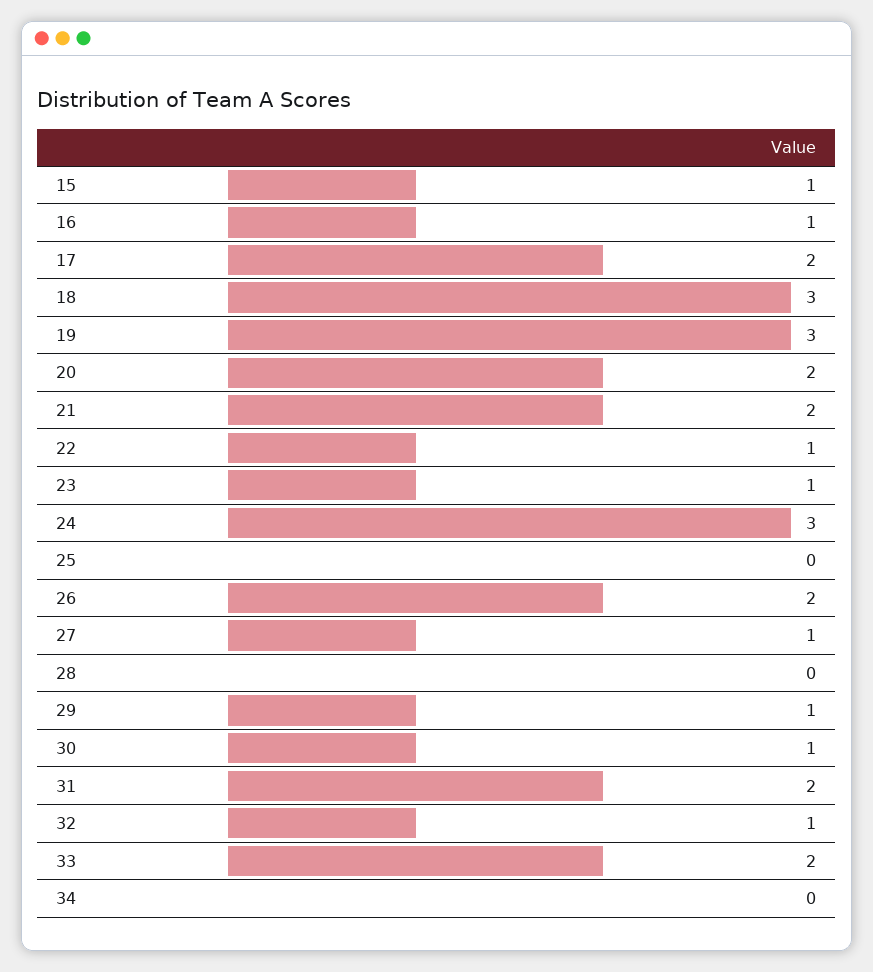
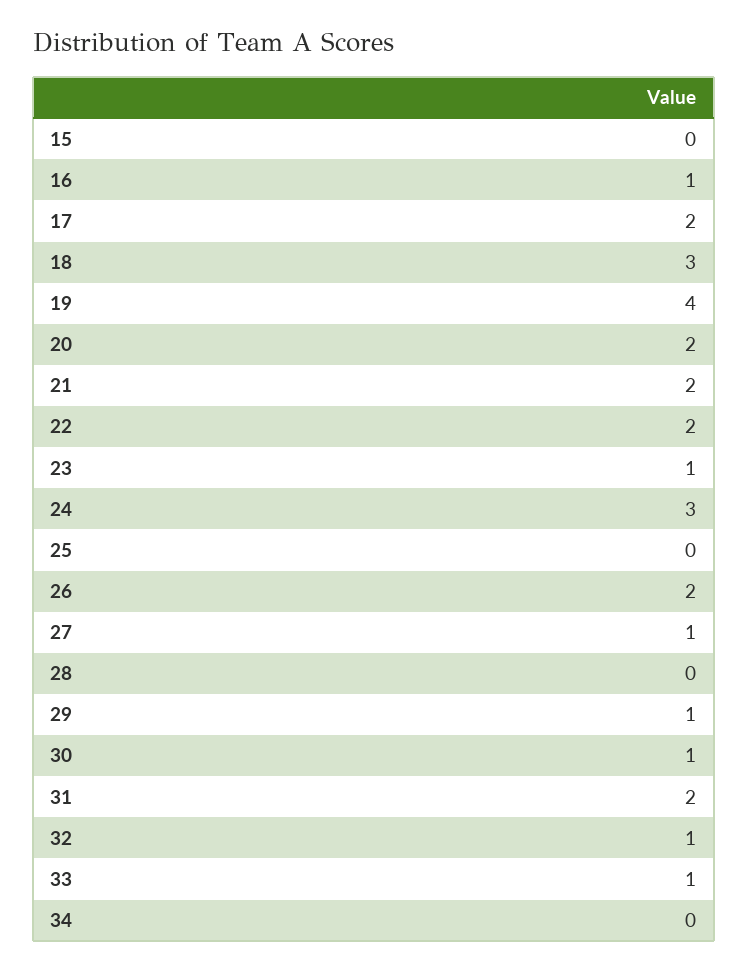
15: 1 -> 0
19: 3 -> 4
22: 1 -> 2
33: 2 -> 1

